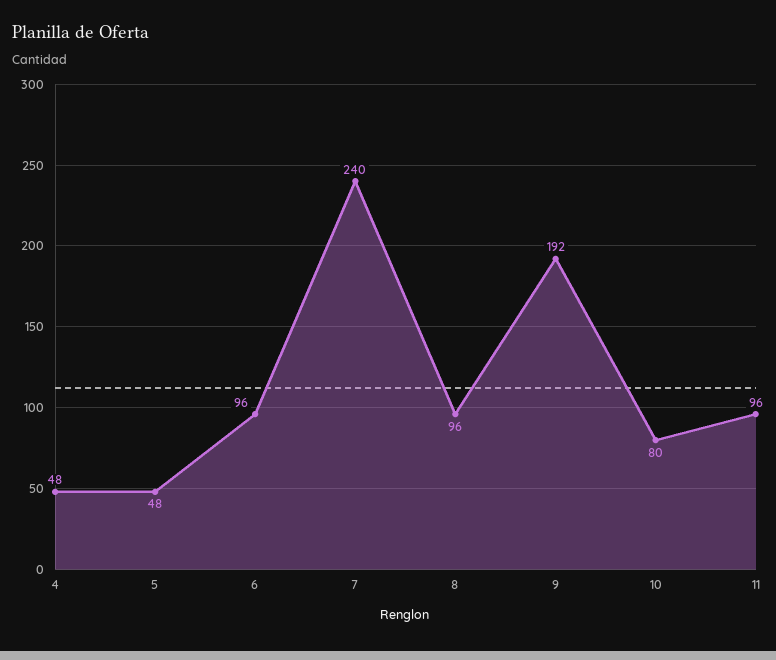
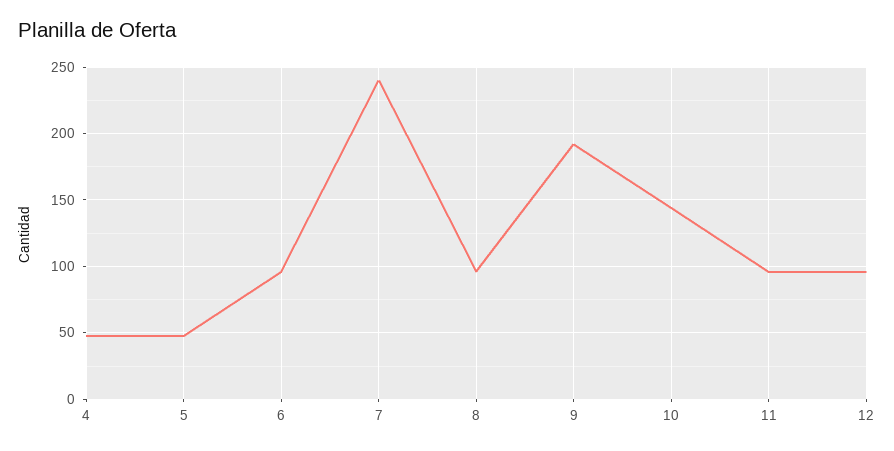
10: 80 -> 145
12: none -> 95

